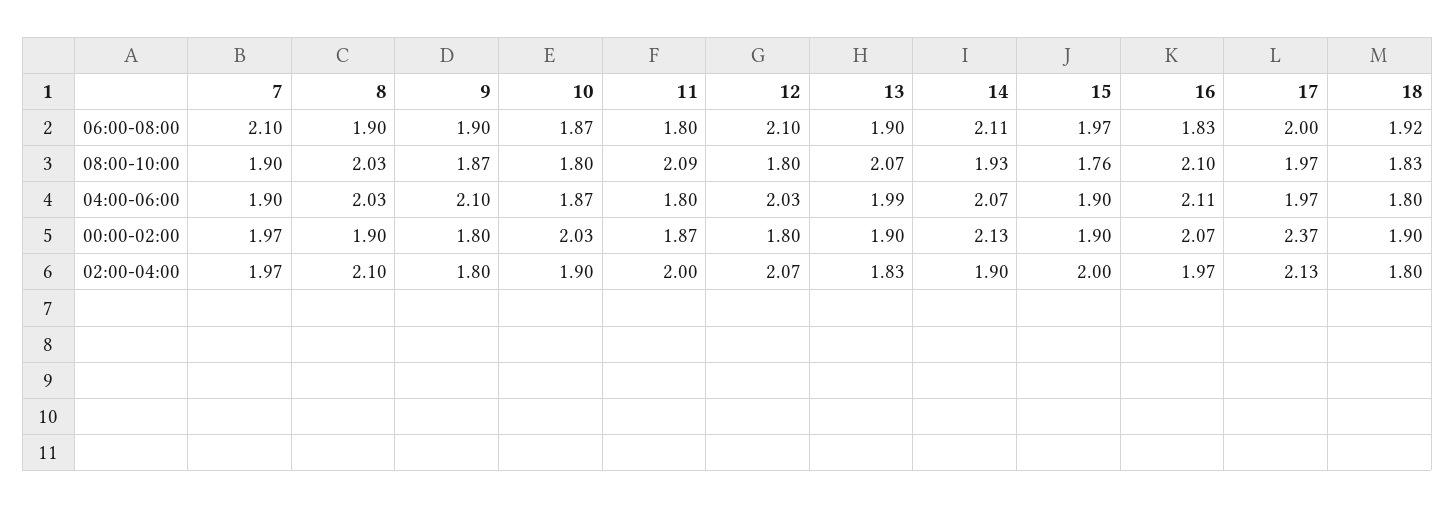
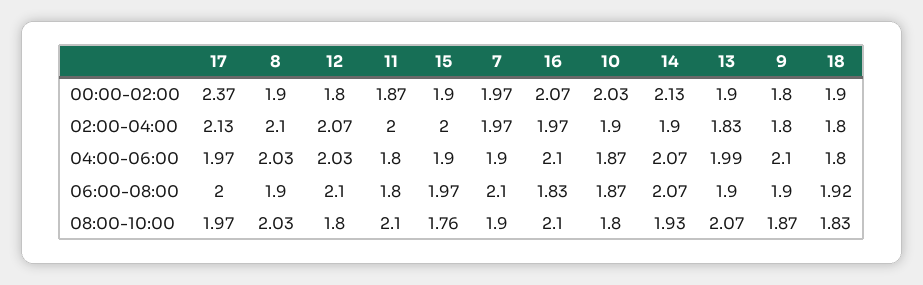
14, 06:00-08:00: 2.11 -> 2.07
11, 08:00-10:00: 2.09 -> 2.1
16, 04:00-06:00: 2.11 -> 2.1

